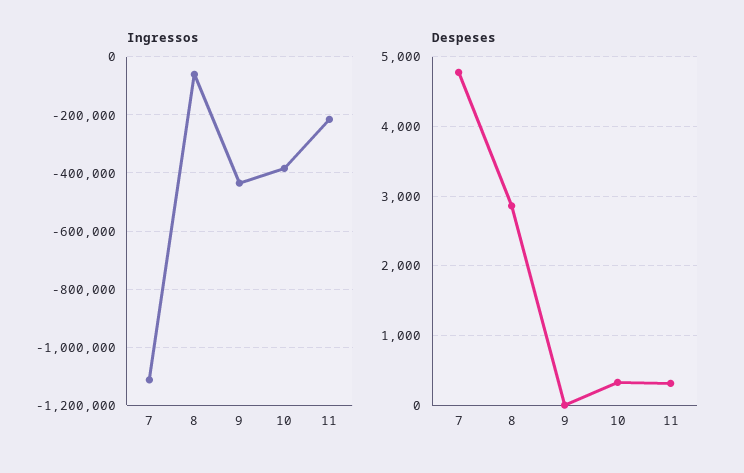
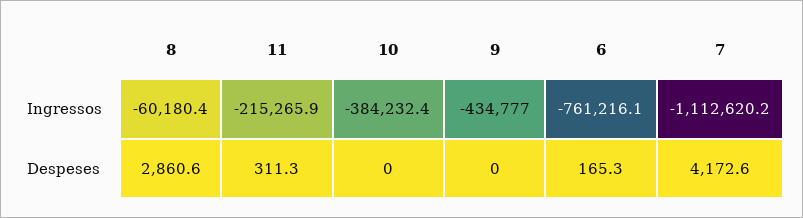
Despeses, 7: 4800 -> 4172.6
Despeses, 10: 300 -> 0
Ingressos, 6: none -> -761216.1
Despeses, 6: none -> 165.3

